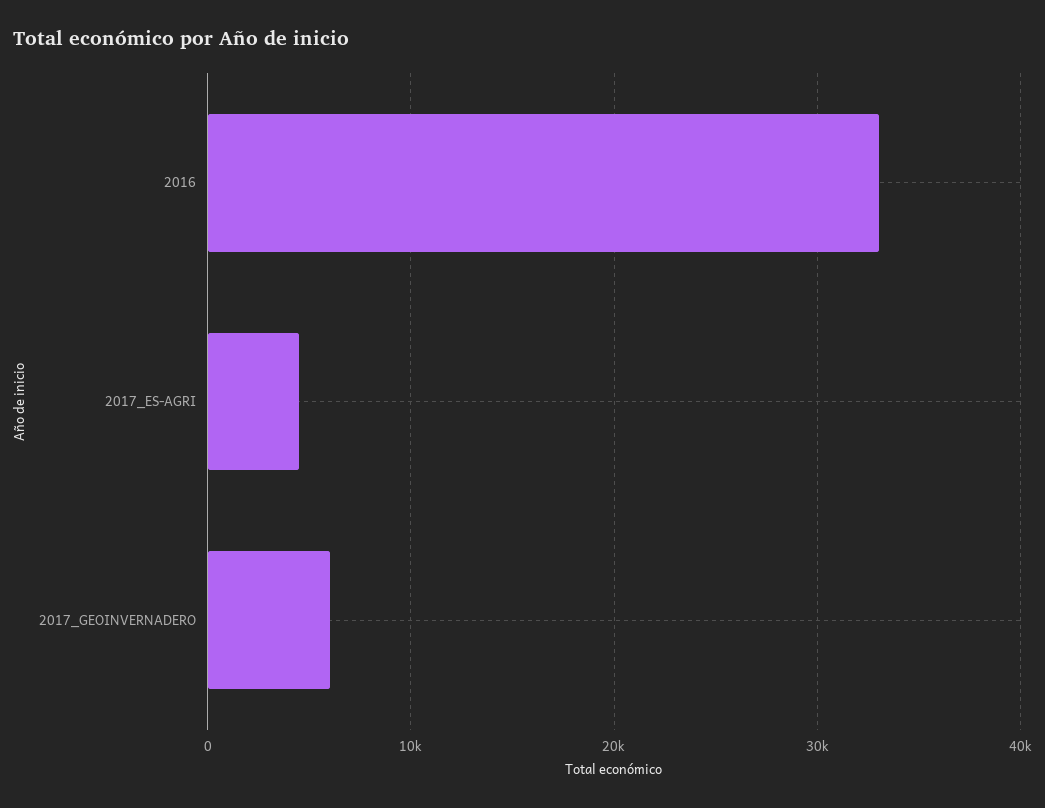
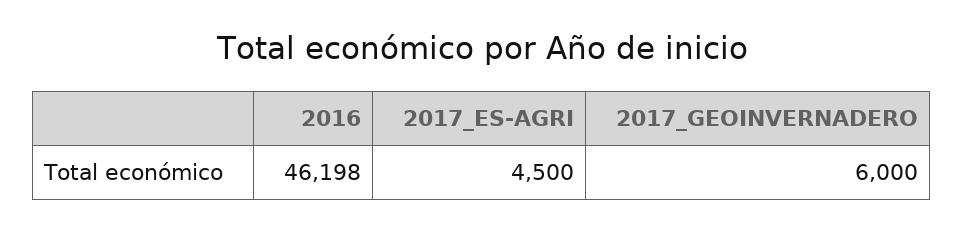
2016: 33000 -> 46198

